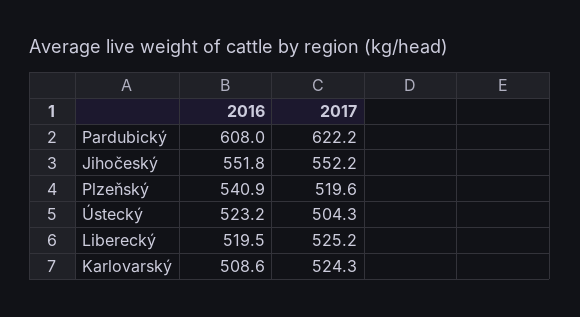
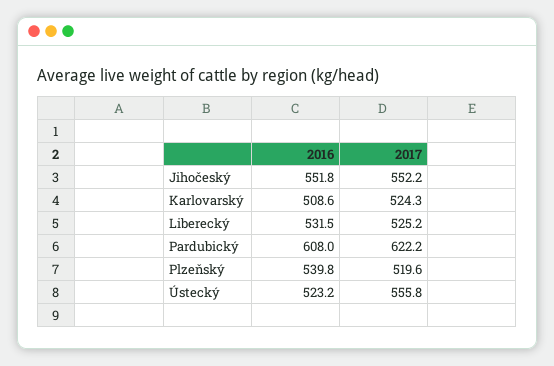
2016, Plzeňský: 540.9 -> 539.8
2017, Ústecký: 504.3 -> 555.8
2016, Liberecký: 519.5 -> 531.5

